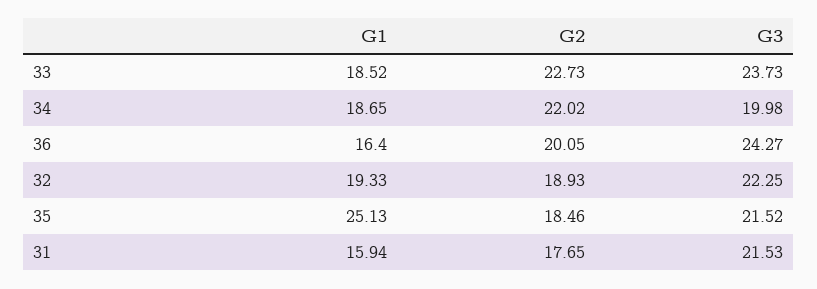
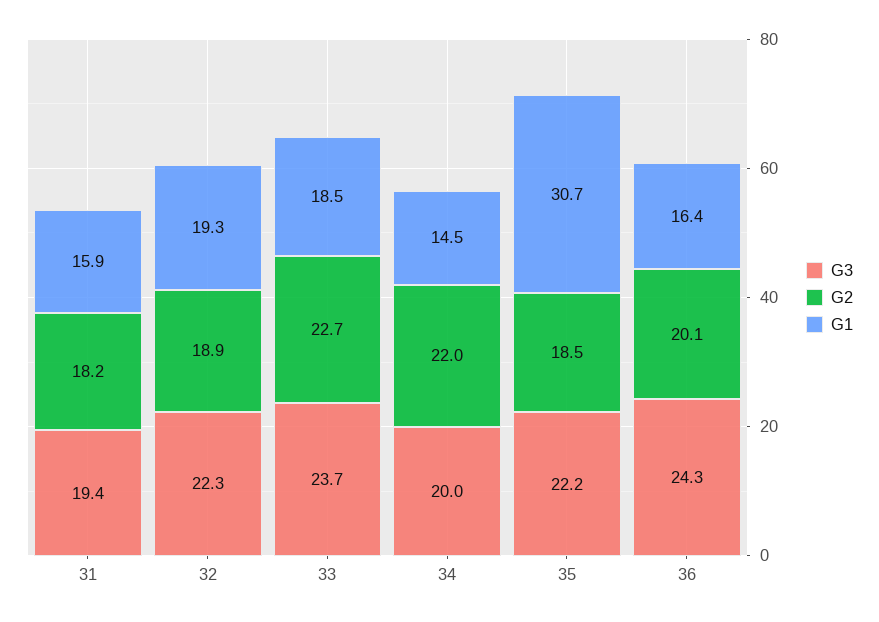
G1, 34: 18.65 -> 14.5
G1, 35: 25.13 -> 30.7
G3, 35: 21.52 -> 22.2
G2, 31: 17.65 -> 18.2
G3, 31: 21.53 -> 19.4

